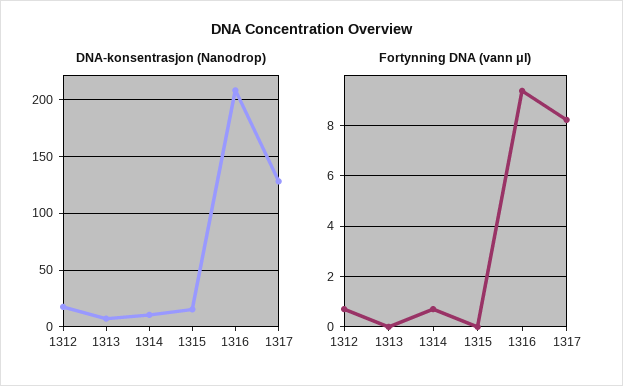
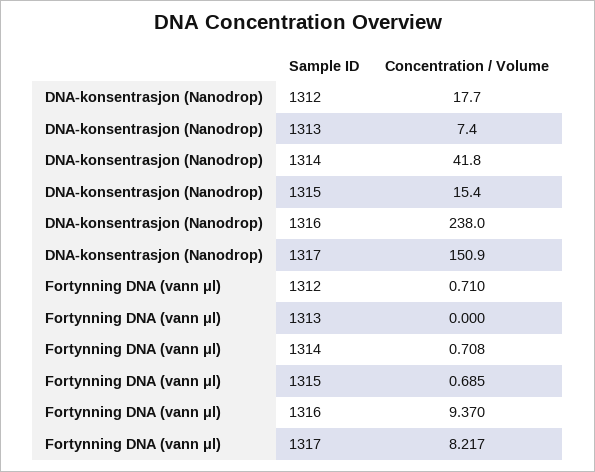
DNA-konsentrasjon (Nanodrop), 1314: 10 -> 41.8
DNA-konsentrasjon (Nanodrop), 1316: 210 -> 238
DNA-konsentrasjon (Nanodrop), 1317: 130 -> 150.9
Fortynning DNA (vann μl), 1315: 0 -> 0.685

